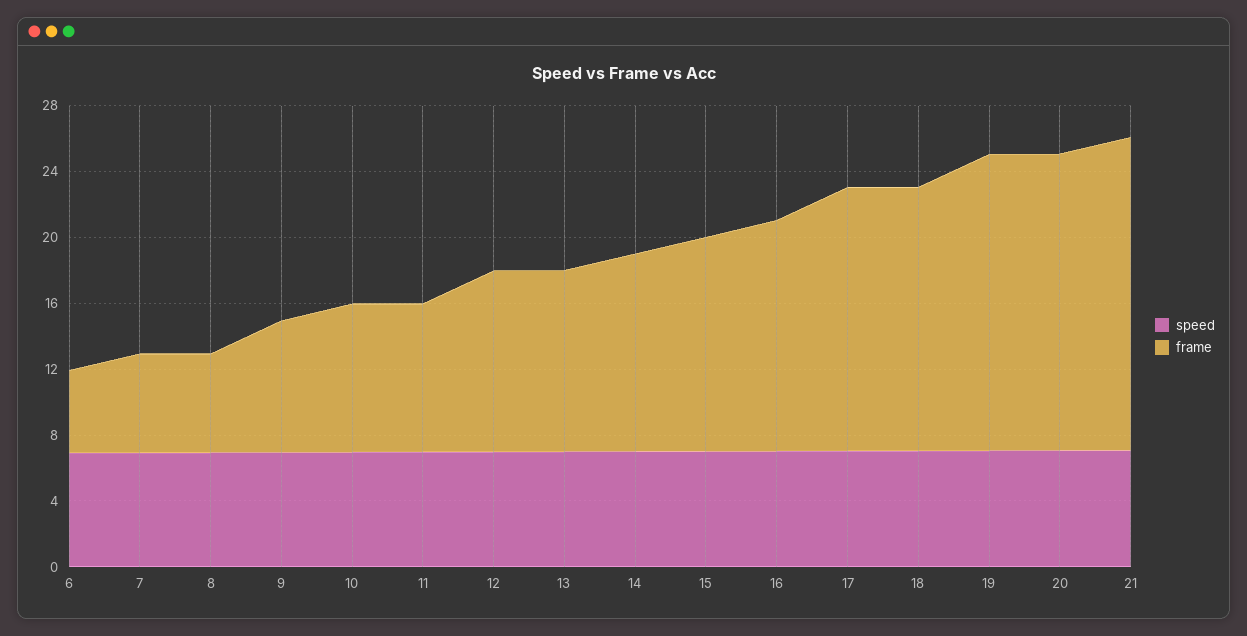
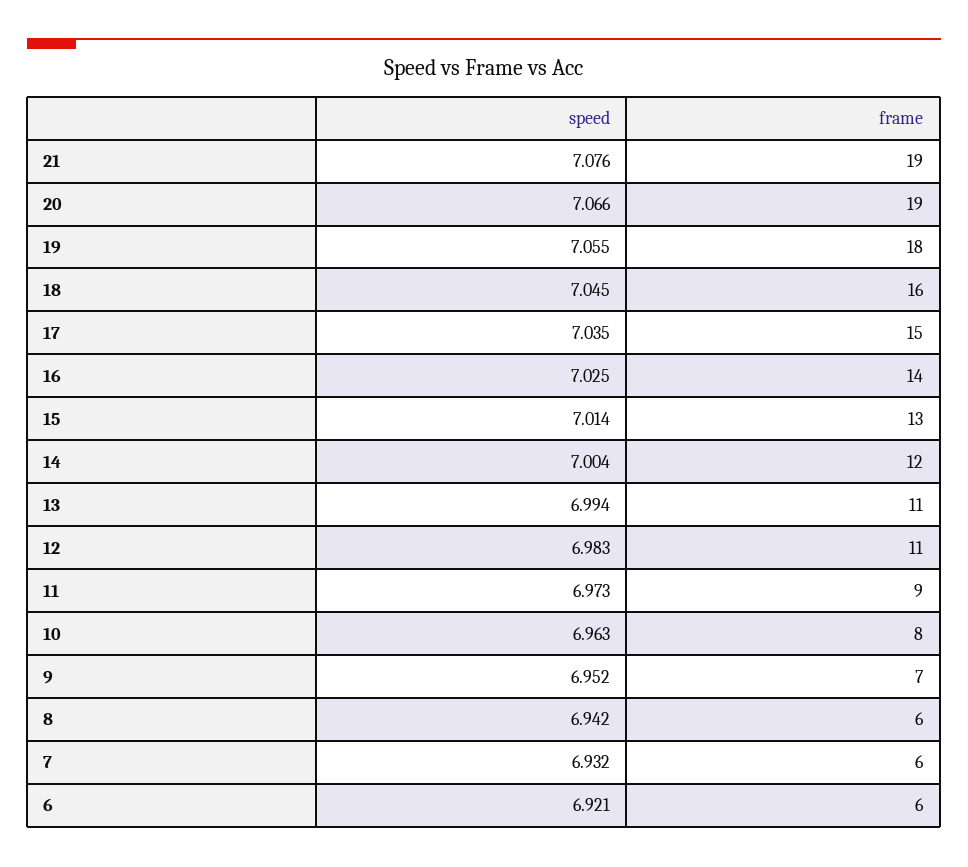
frame, 6: 5 -> 6
frame, 9: 8 -> 7
frame, 10: 9 -> 8
frame, 17: 16 -> 15
frame, 20: 18 -> 19

